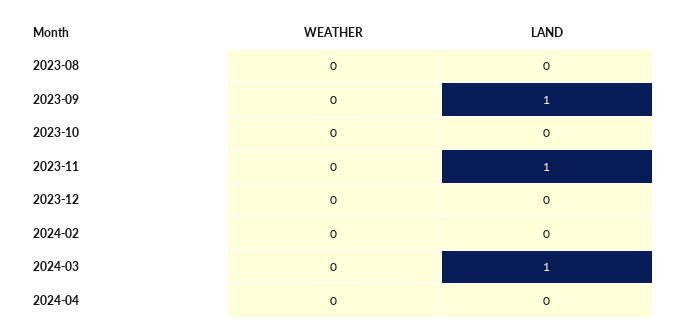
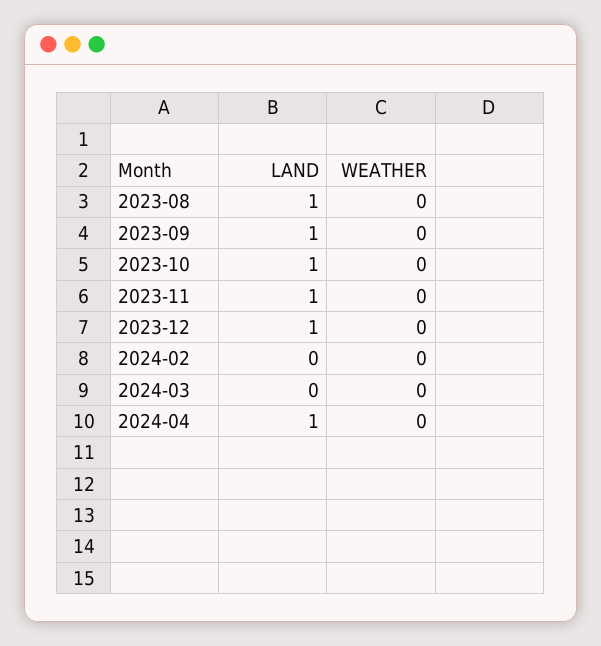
LAND, 2023-08: 0 -> 1
LAND, 2023-10: 0 -> 1
LAND, 2023-12: 0 -> 1
LAND, 2024-03: 1 -> 0
LAND, 2024-04: 0 -> 1

